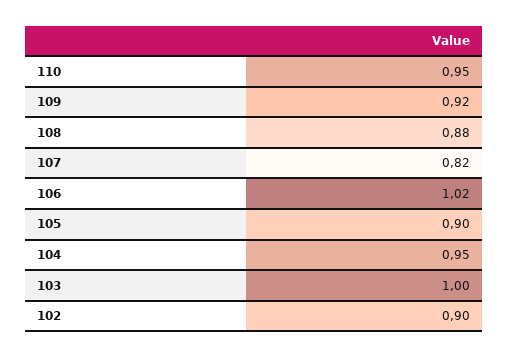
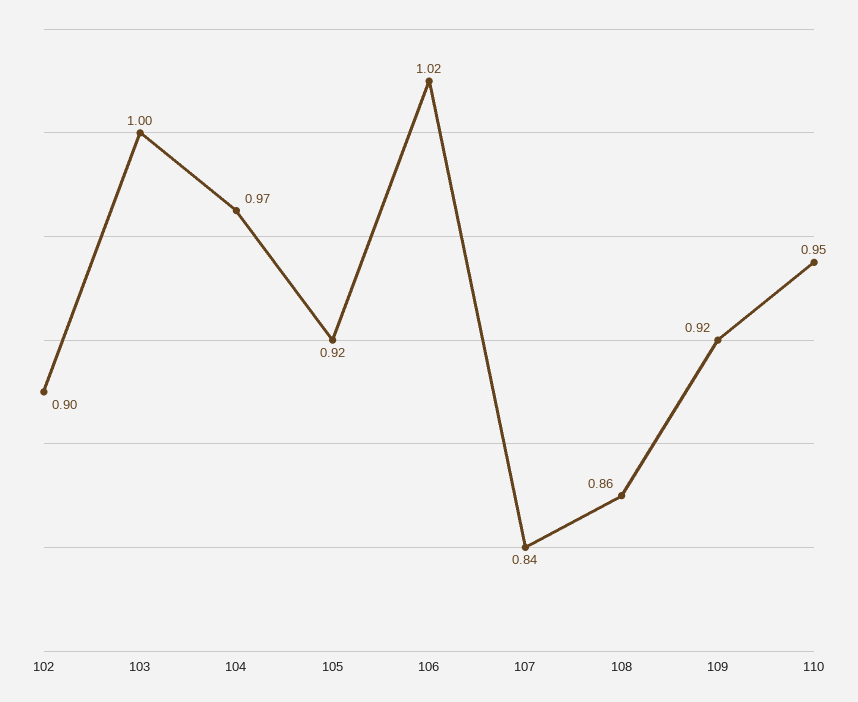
108: 0.88 -> 0.86
107: 0.82 -> 0.84
105: 0.9 -> 0.92
104: 0.95 -> 0.97

